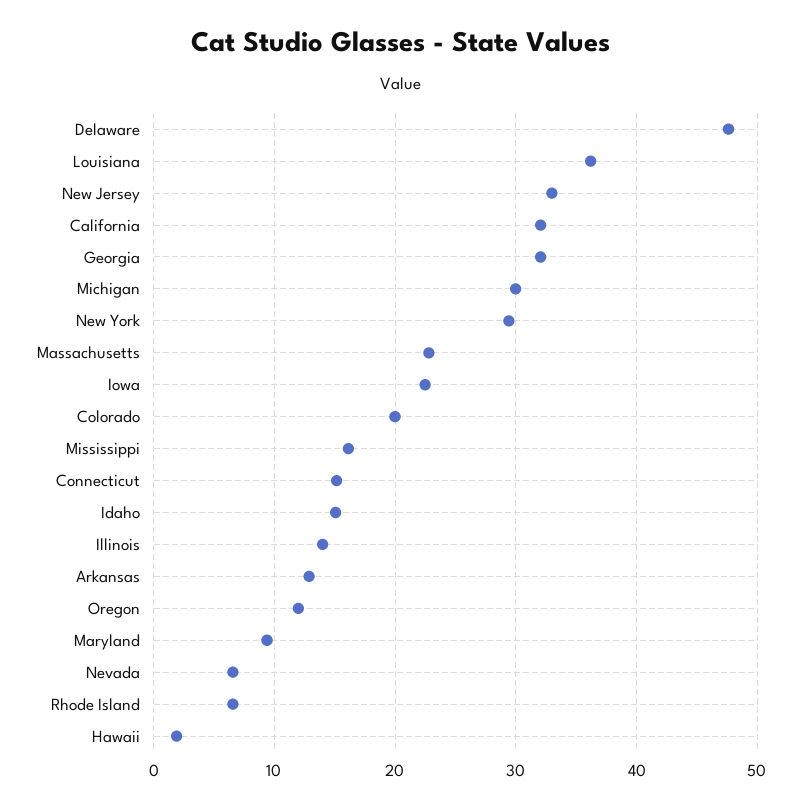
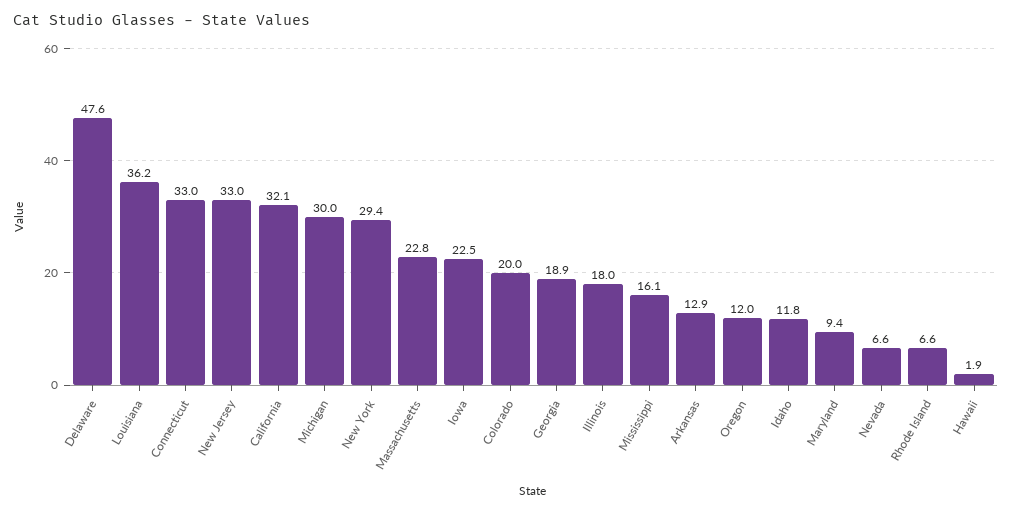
Georgia: 32 -> 18.9
Connecticut: 15 -> 33
Idaho: 15 -> 11.8
Illinois: 14 -> 18

